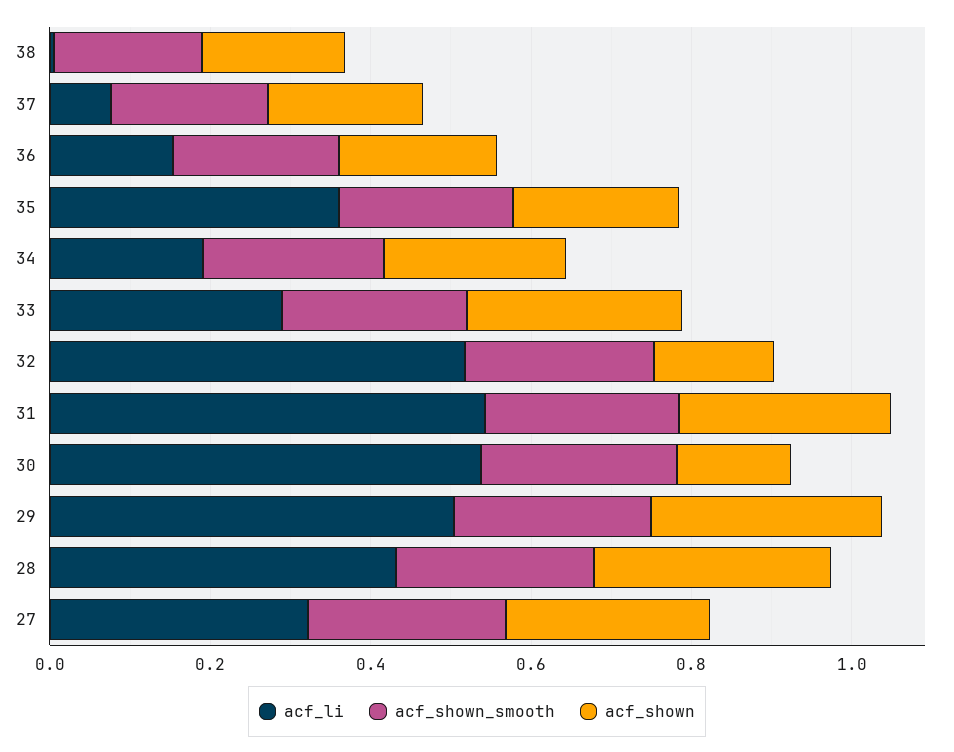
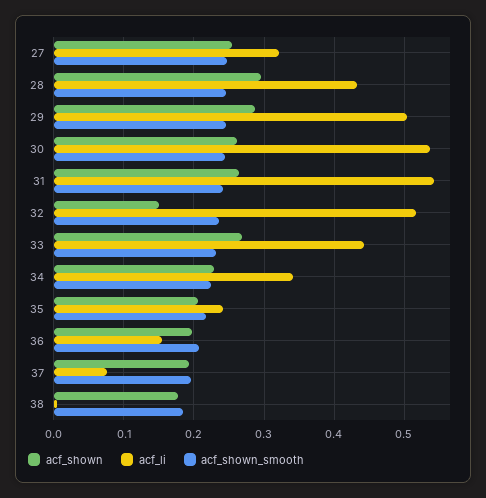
acf_li, 35: 0.35 -> 0.24
acf_li, 34: 0.2 -> 0.34
acf_li, 33: 0.3 -> 0.44
acf_shown, 30: 0.15 -> 0.26

